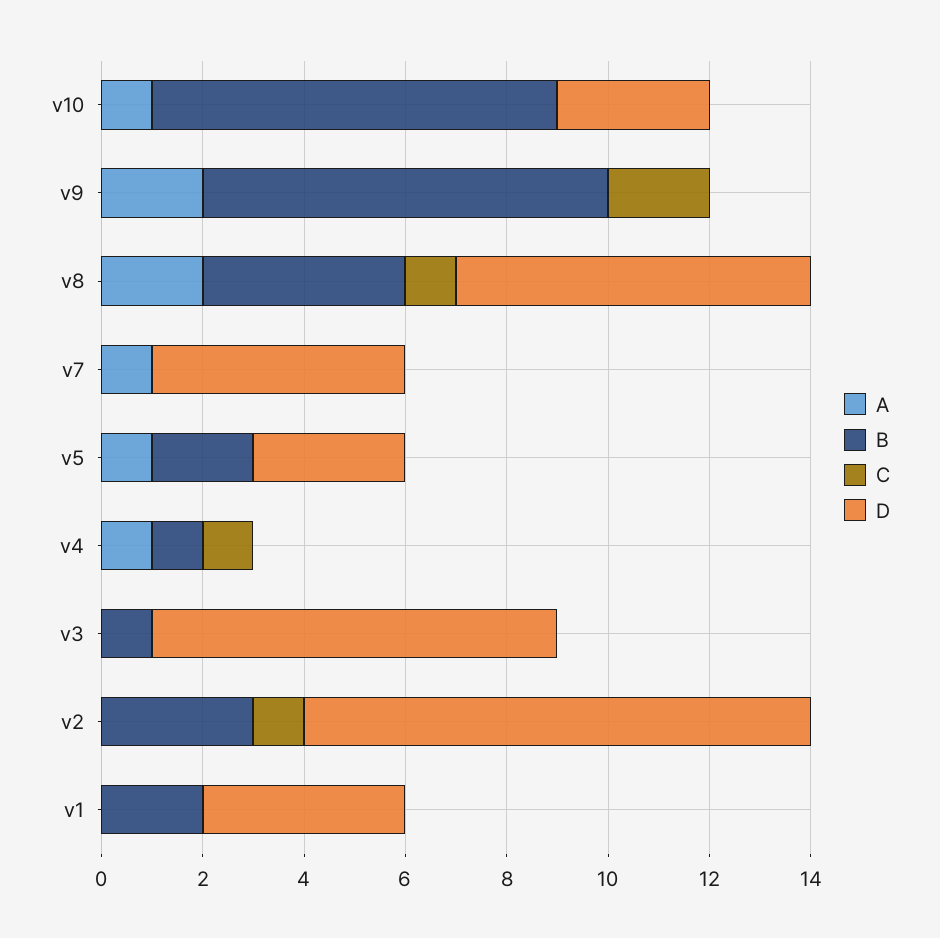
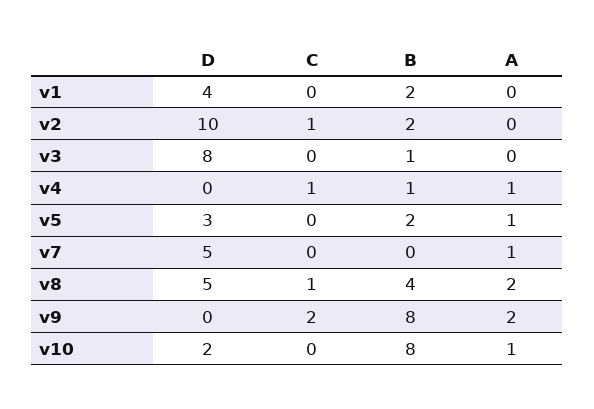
D, v10: 3 -> 2
D, v8: 7 -> 5
B, v2: 3 -> 2

